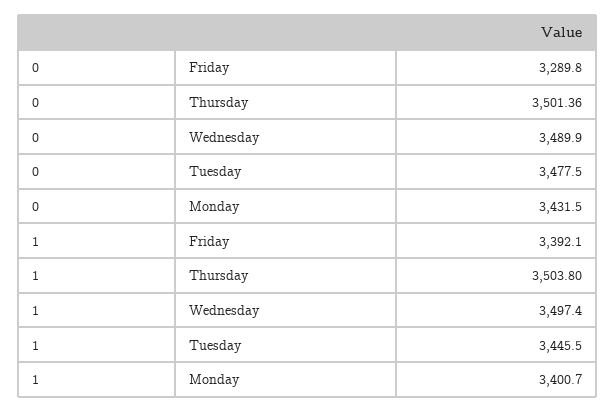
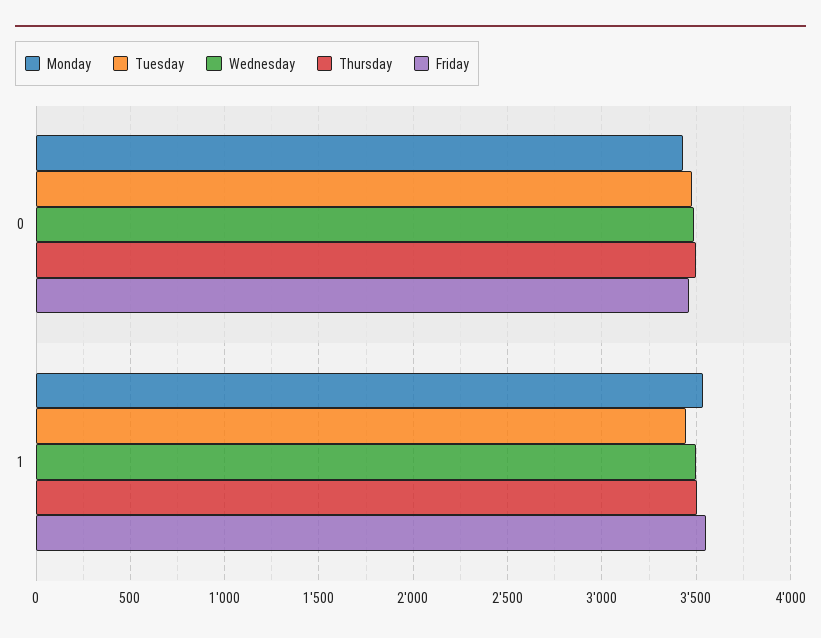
Friday, 0: 3289.8 -> 3450
Friday, 1: 3392.1 -> 3550
Monday, 1: 3400.7 -> 3550

